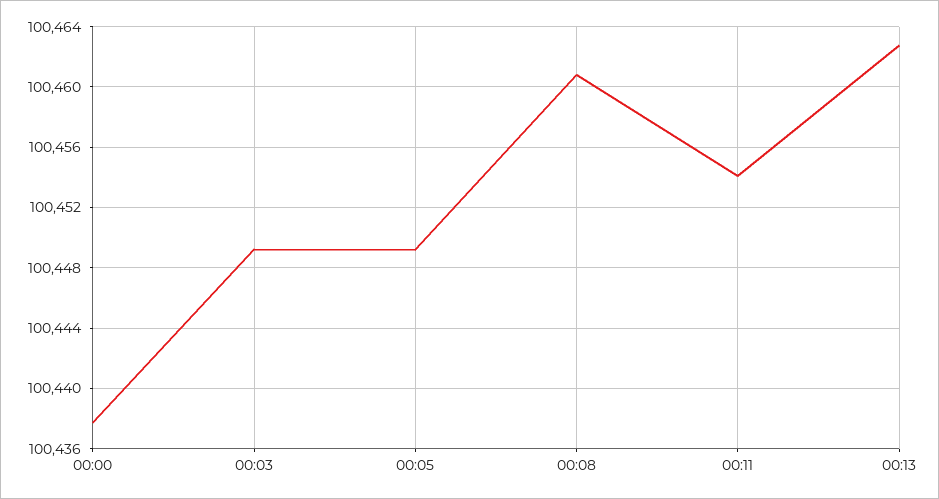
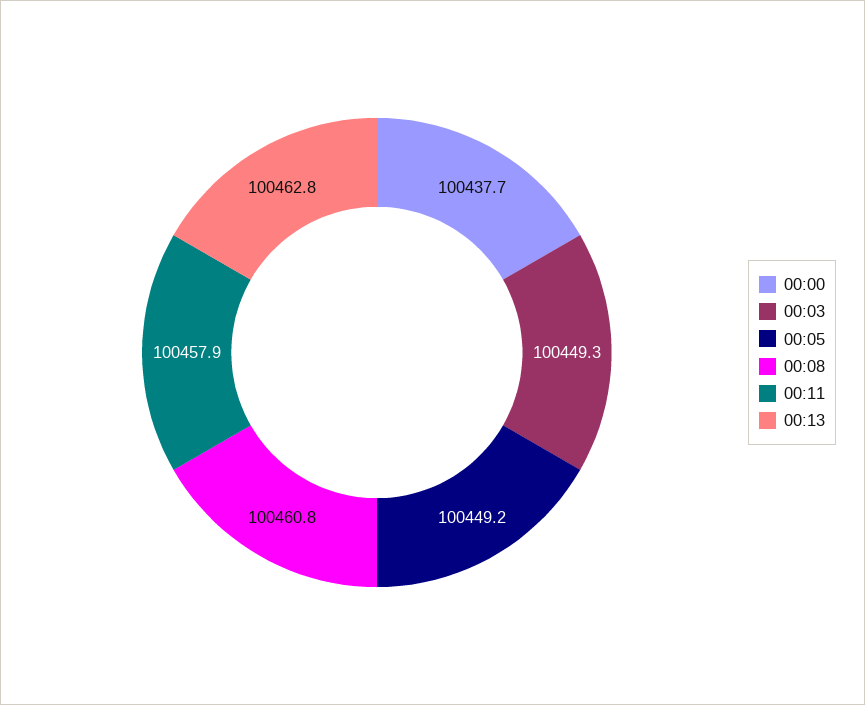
00:11: 100454 -> 100457.9

